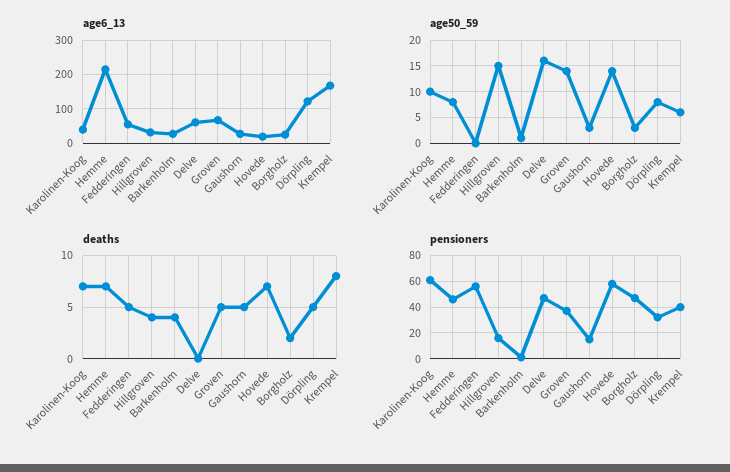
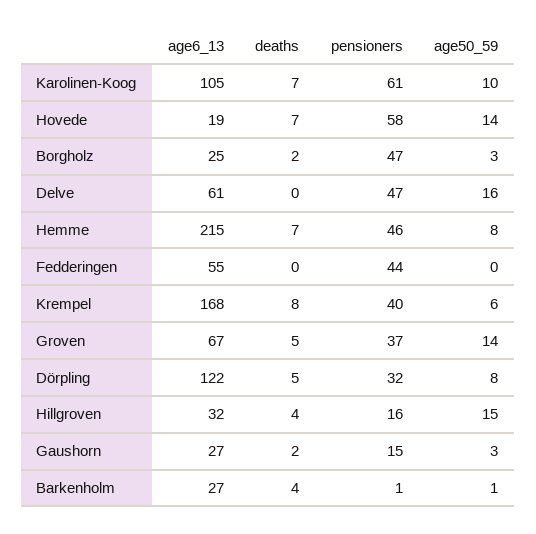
age6_13, Karolinen-Koog: 40 -> 105
deaths, Fedderingen: 5 -> 0
deaths, Gaushorn: 5 -> 2
pensioners, Fedderingen: 55 -> 44

